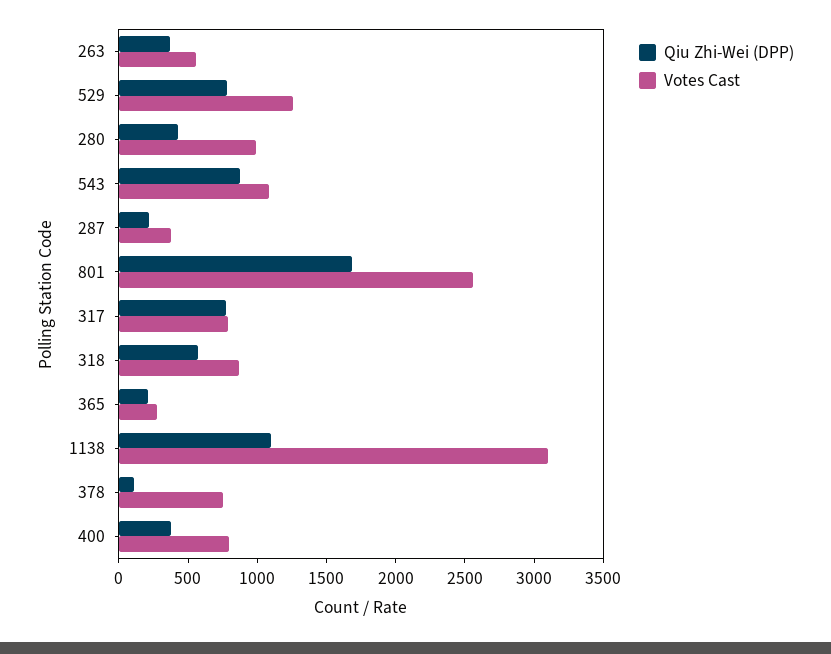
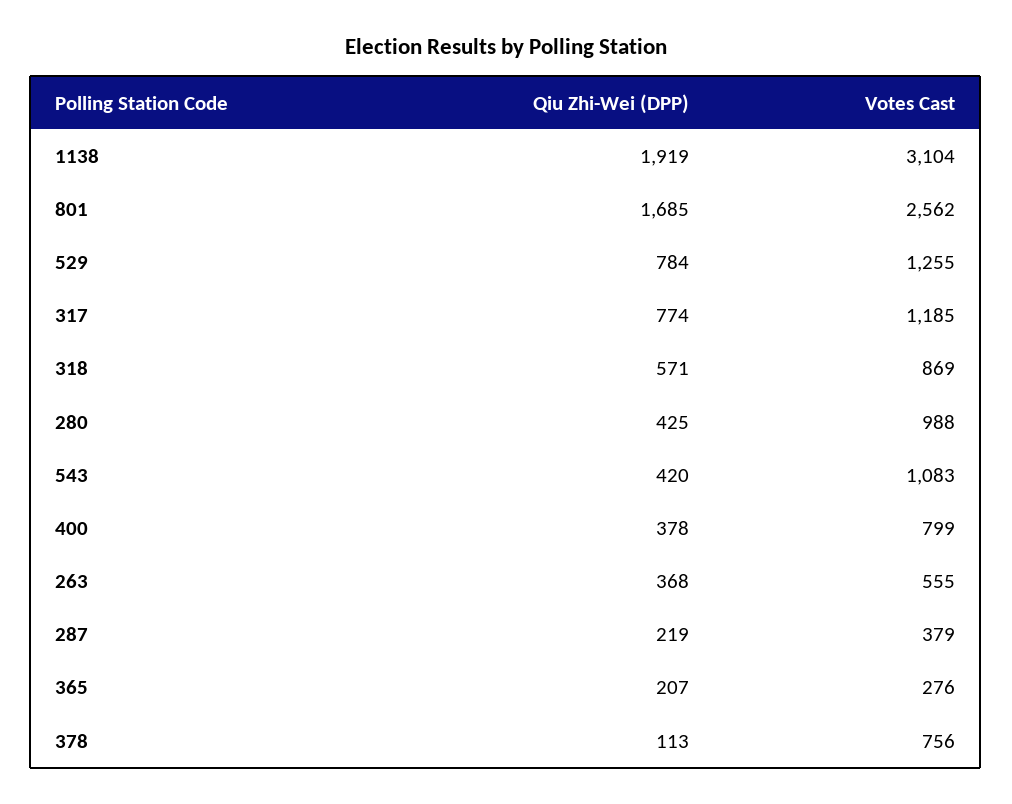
Qiu Zhi-Wei (DPP), 543: 900 -> 420
Votes Cast, 317: 800 -> 1185
Qiu Zhi-Wei (DPP), 1138: 1100 -> 1919

